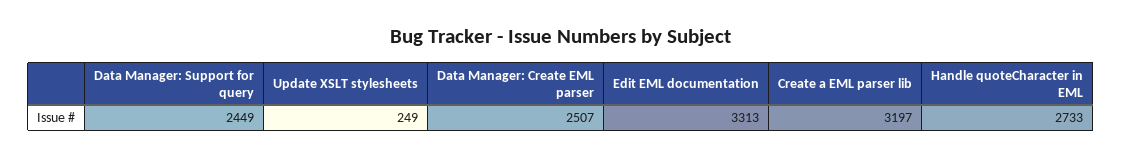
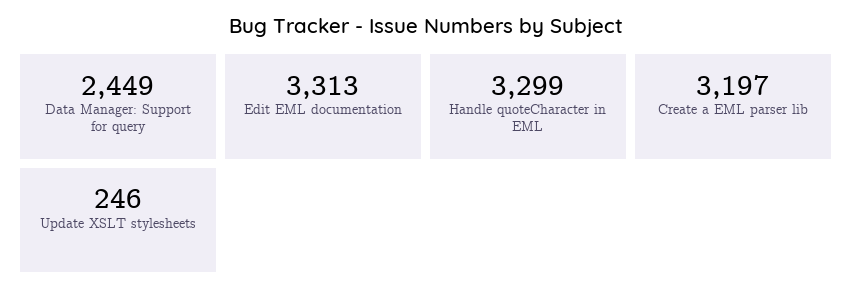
Update XSLT stylesheets: 249 -> 246
Data Manager: Create EML parser: 2507 -> none
Handle quoteCharacter in EML: 2733 -> 3299

